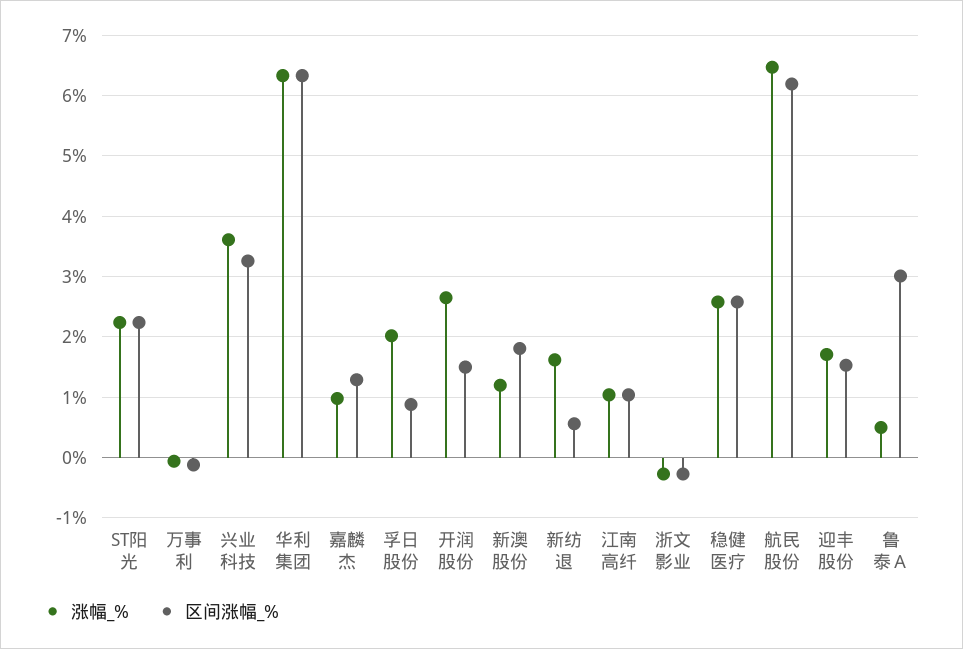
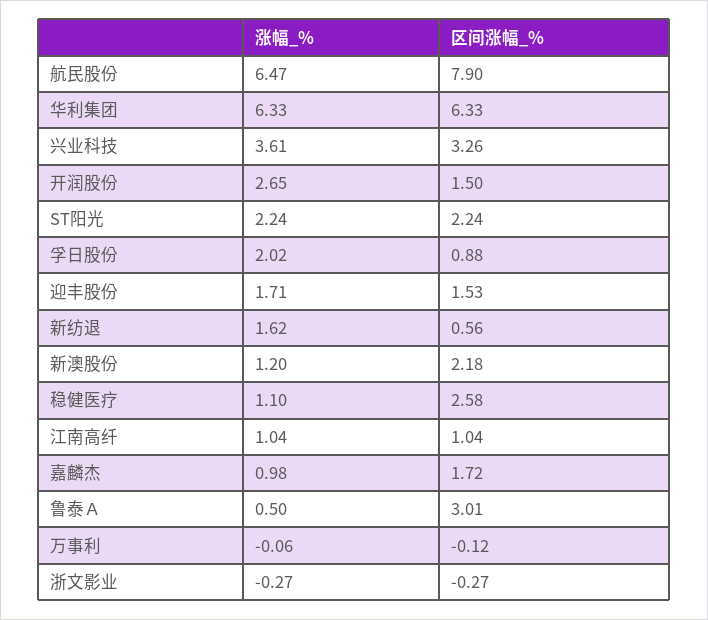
区间涨幅_%, 嘉麟杰: 1.3 -> 1.72
区间涨幅_%, 新澳股份: 1.8 -> 2.18
涨幅_%, 稳健医疗: 2.6 -> 1.1
区间涨幅_%, 航民股份: 6.2 -> 7.9

